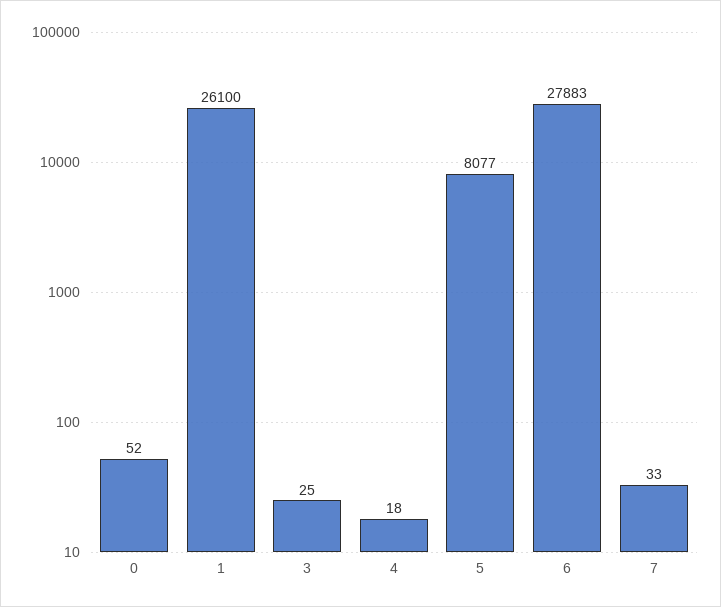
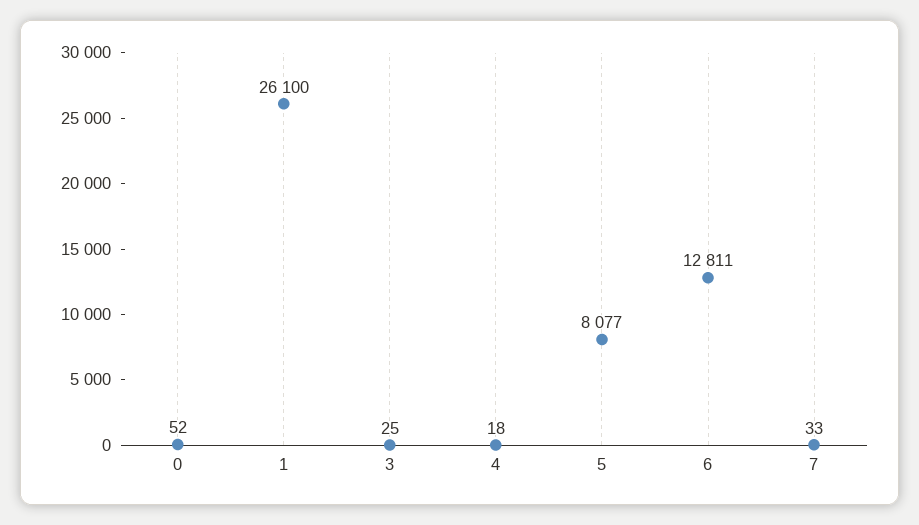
6: 27883 -> 12811

